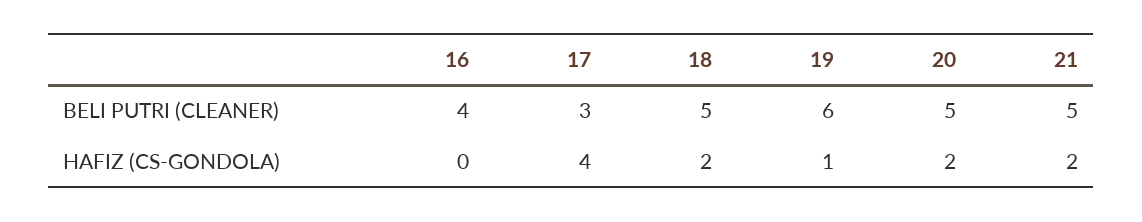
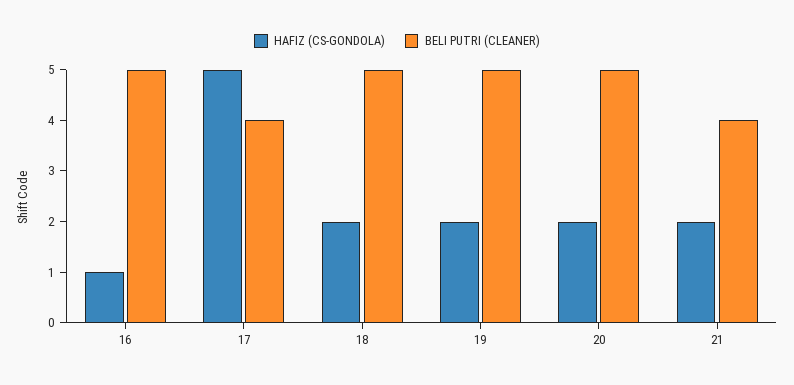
BELI PUTRI (CLEANER), 16: 4 -> 5
BELI PUTRI (CLEANER), 17: 3 -> 4
BELI PUTRI (CLEANER), 19: 6 -> 5
BELI PUTRI (CLEANER), 21: 5 -> 4
HAFIZ (CS-GONDOLA), 16: 0 -> 1
HAFIZ (CS-GONDOLA), 17: 4 -> 5
HAFIZ (CS-GONDOLA), 19: 1 -> 2

